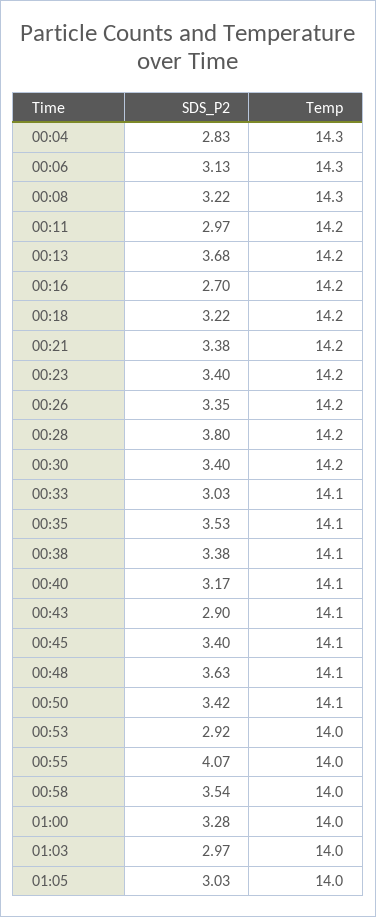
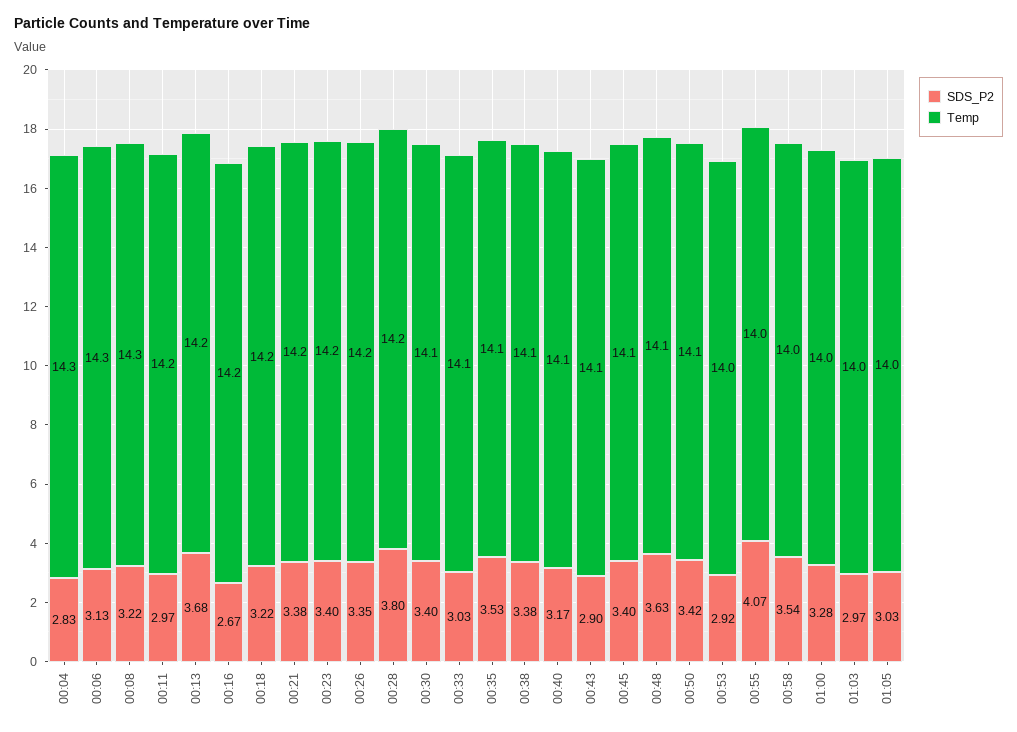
SDS_P2, 00:16: 2.7 -> 2.67
Temp, 00:30: 14.2 -> 14.1

